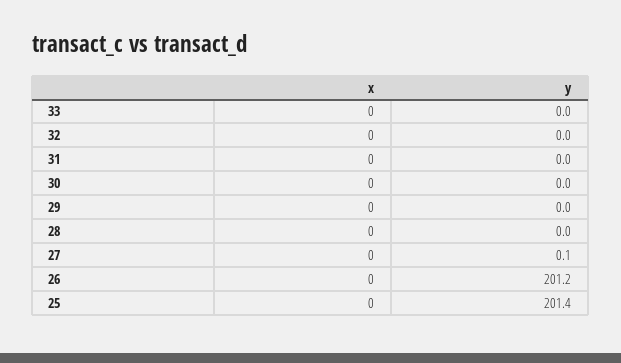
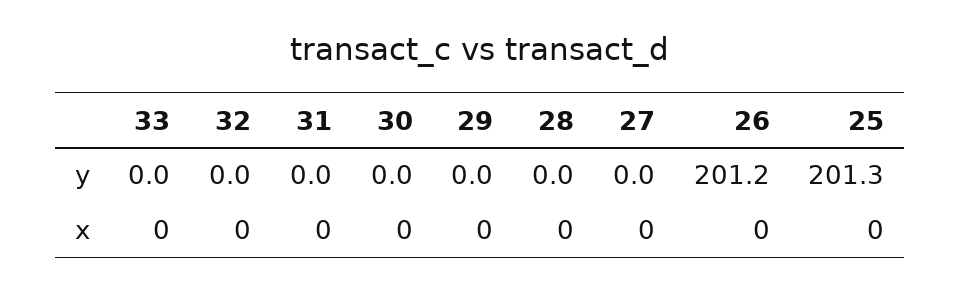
y, 27: 0.1 -> 0
y, 25: 201.4 -> 201.3

